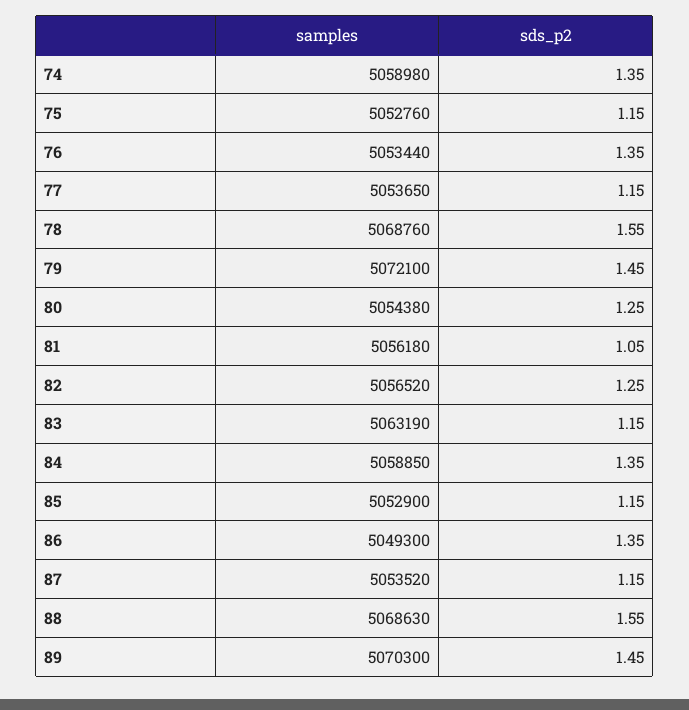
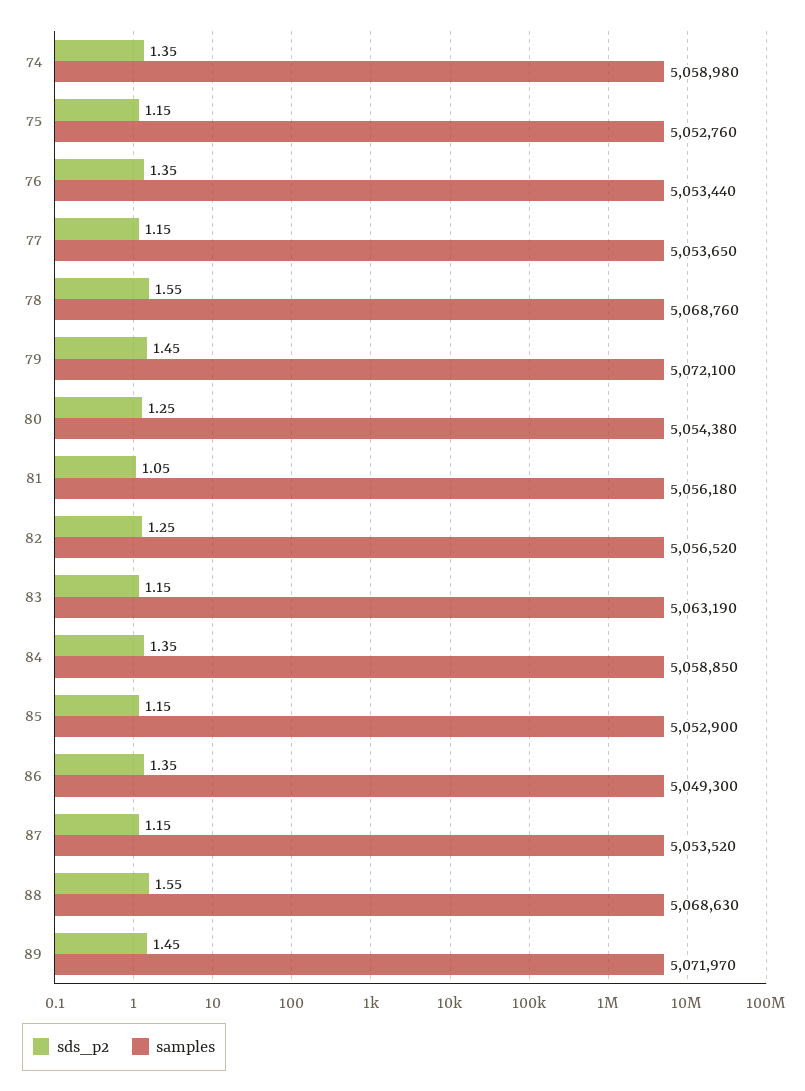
samples, 89: 5070300 -> 5071970

